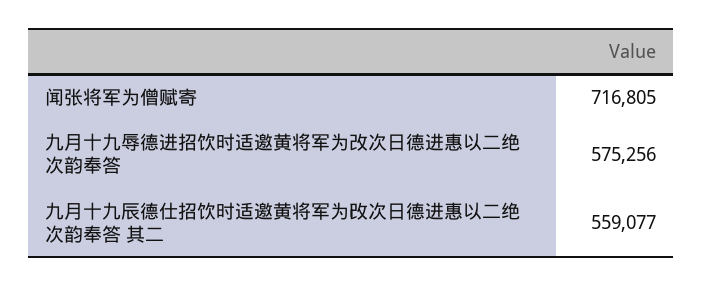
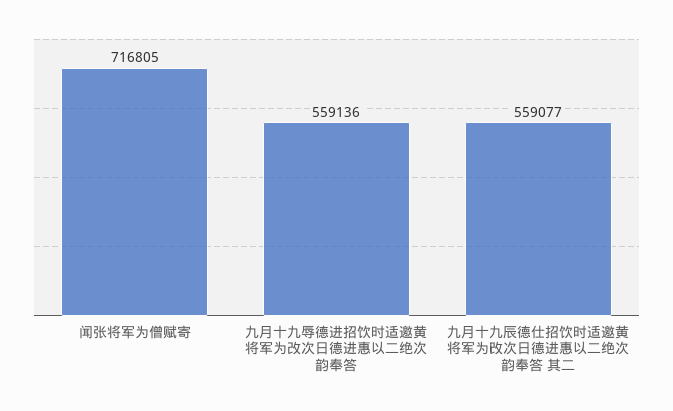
九月十九辱德进招饮时适邀黄将军为改次日德进惠以二绝次韵奉答: 575256 -> 559136

